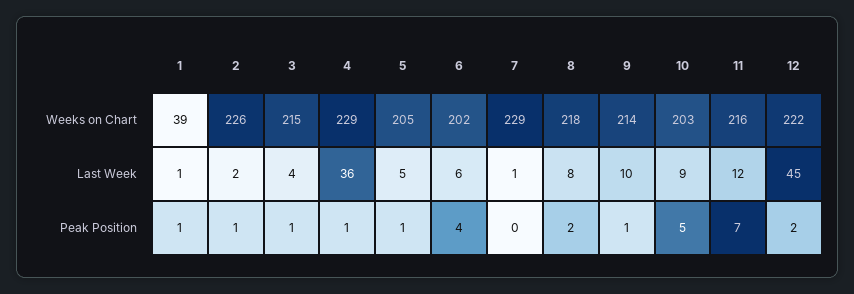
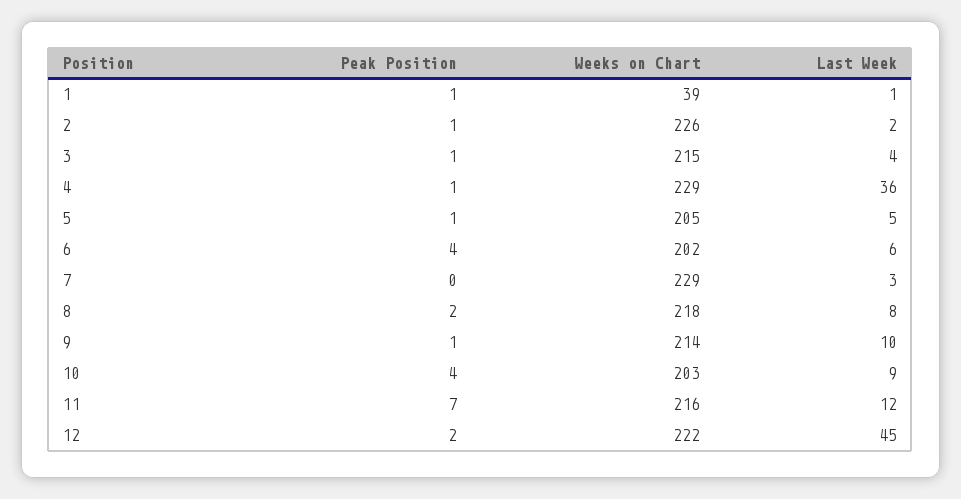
7, Last Week: 1 -> 3
10, Peak Position: 5 -> 4

